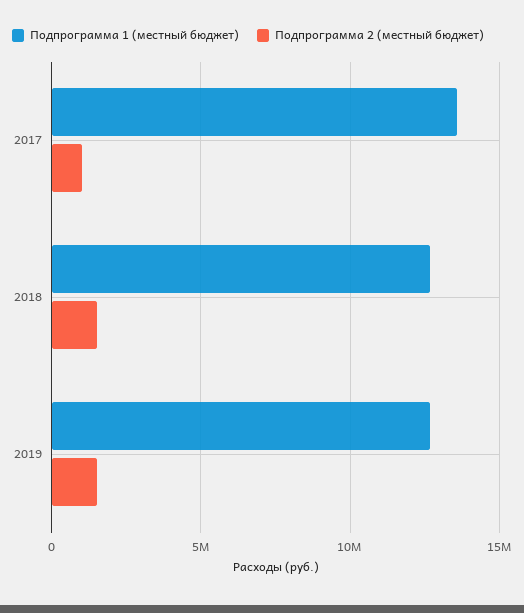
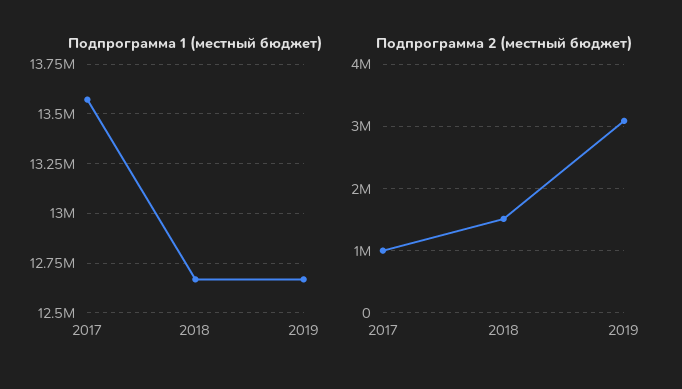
Подпрограмма 2 (местный бюджет), 2019: 1500000 -> 3100000

